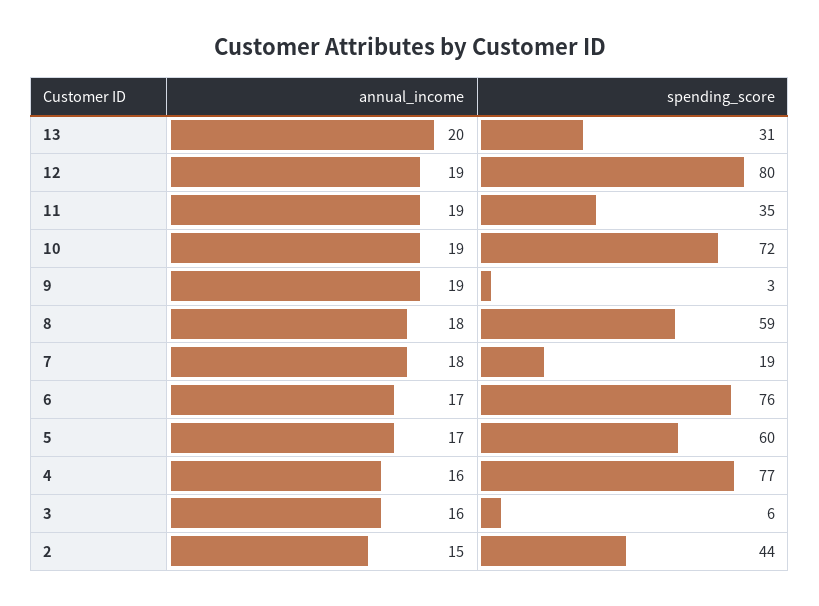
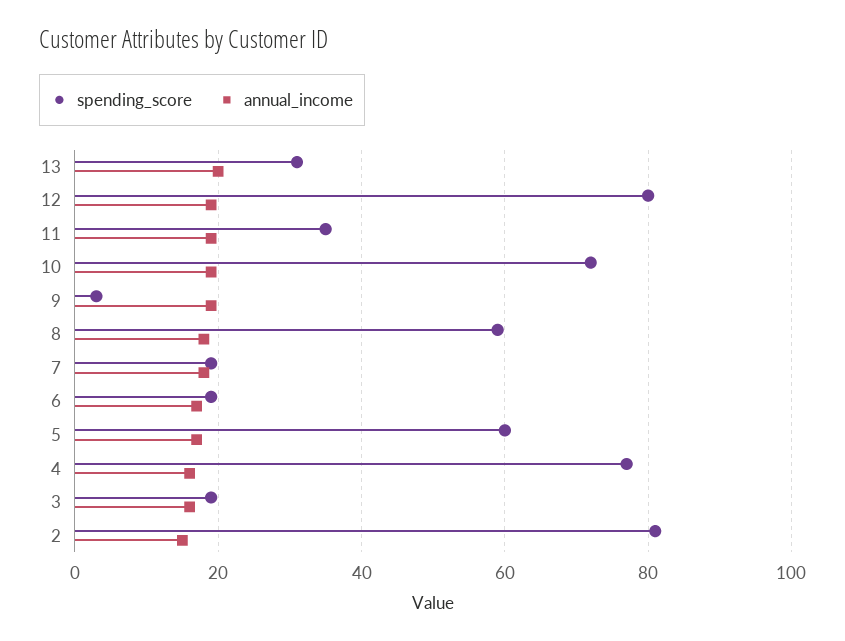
spending_score, 6: 76 -> 20
spending_score, 3: 6 -> 20
spending_score, 2: 44 -> 80

